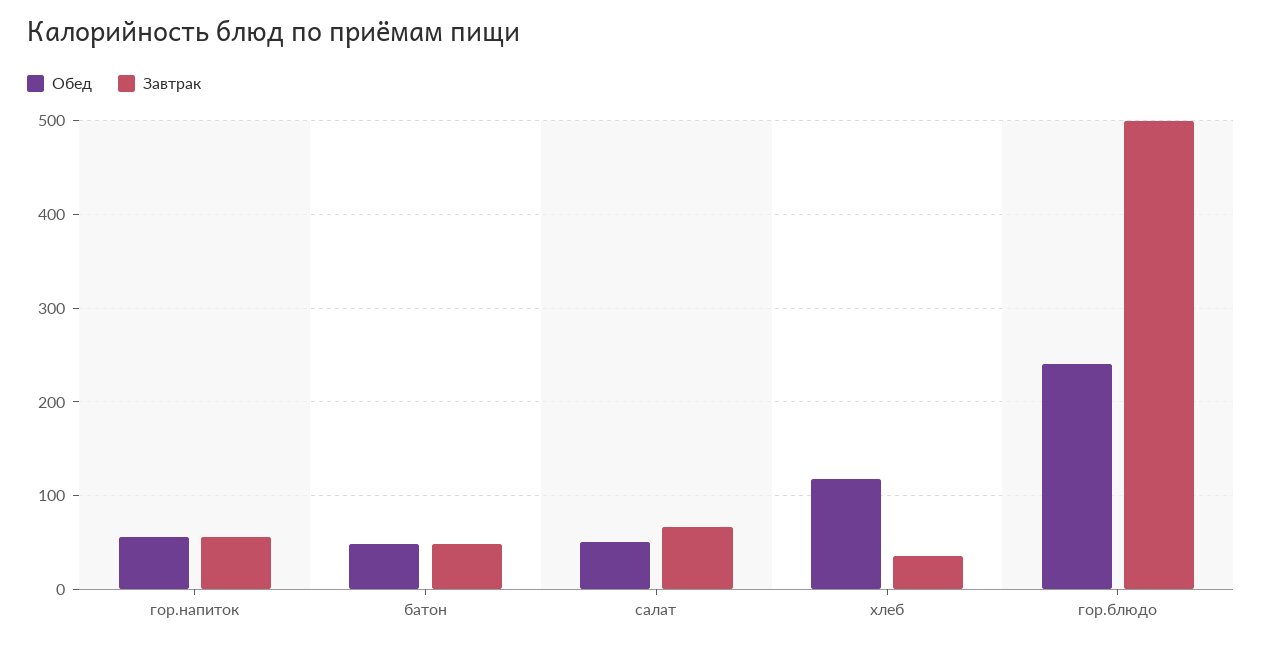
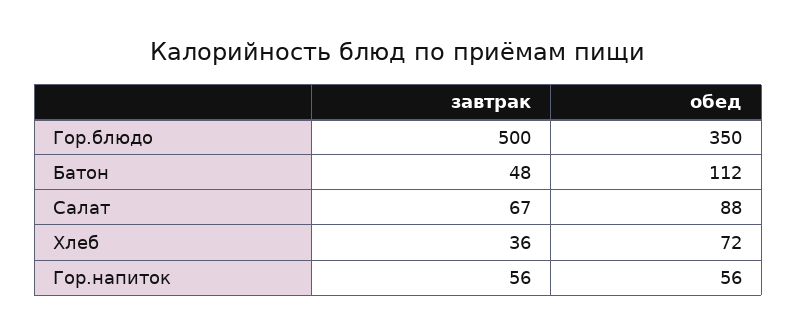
Обед, батон: 50 -> 112
Обед, салат: 50 -> 88
Обед, хлеб: 120 -> 72
Обед, гор.блюдо: 240 -> 350

